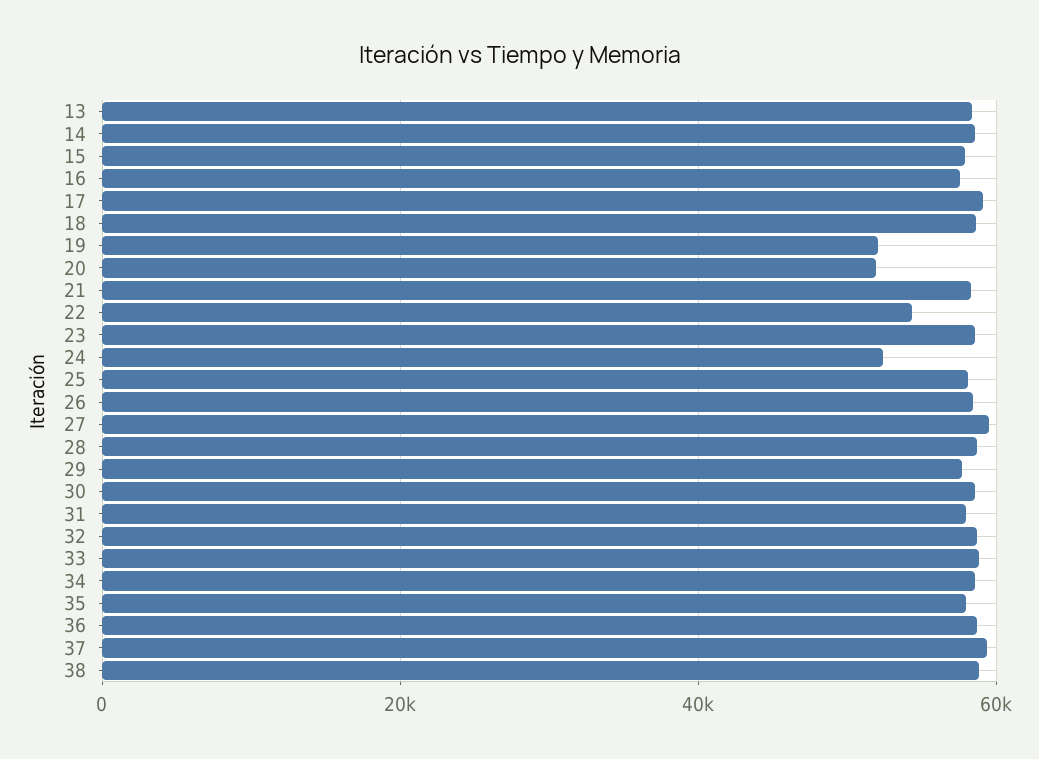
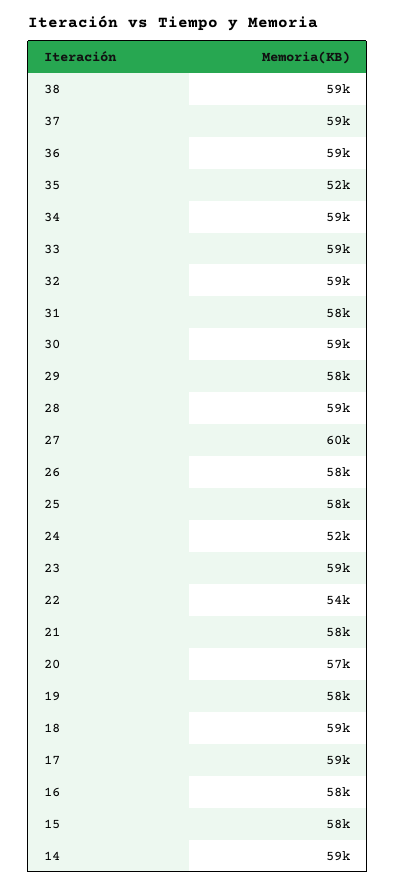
13: 58000 -> none
19: 52000 -> 58000
20: 52000 -> 57000
35: 58000 -> 52000

